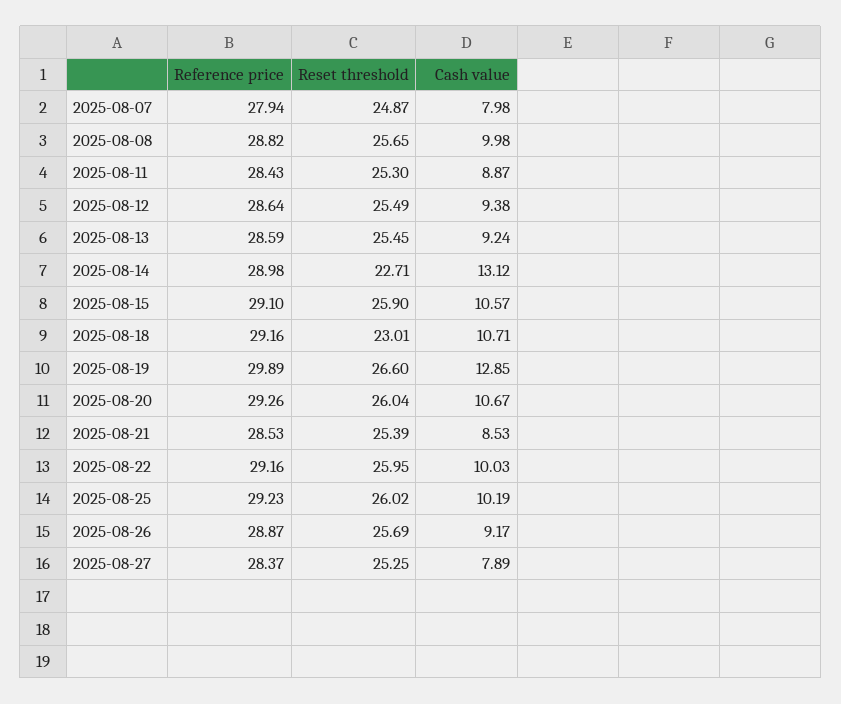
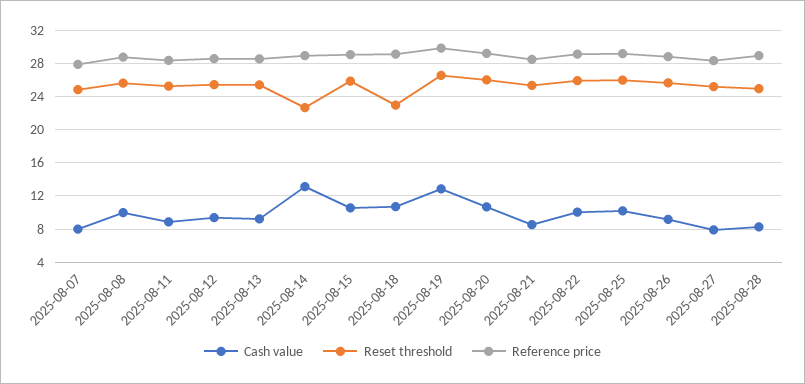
Cash value, 2025-08-28: none -> 8
Reset threshold, 2025-08-28: none -> 25
Reference price, 2025-08-28: none -> 29

